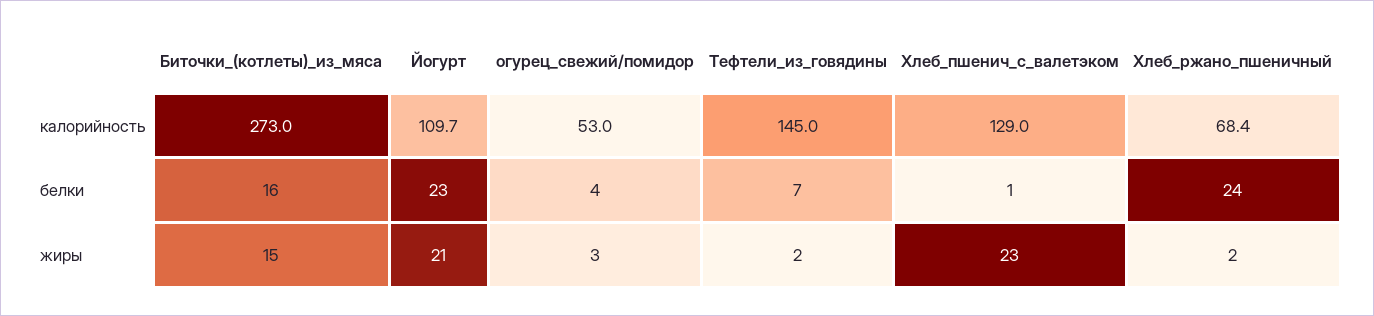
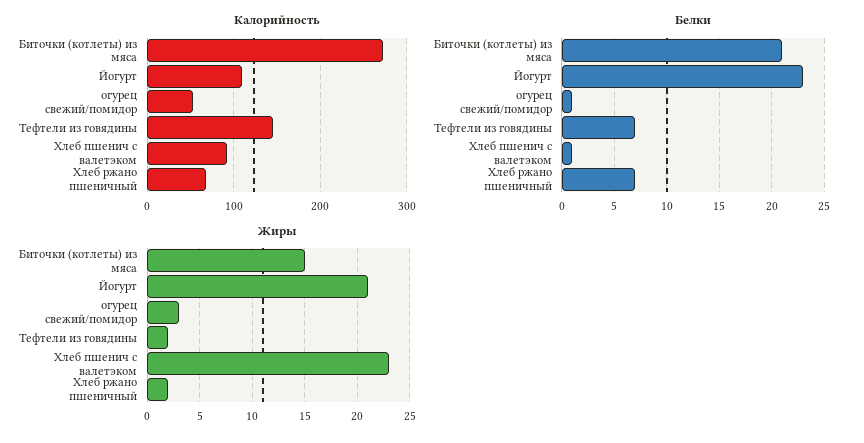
калорийность, Хлеб_пшенич_с_валетэком: 129 -> 90
белки, Биточки_(котлеты)_из_мяса: 16 -> 21
белки, огурец_свежий/помидор: 4 -> 1
белки, Хлеб_ржано_пшеничный: 24 -> 7

